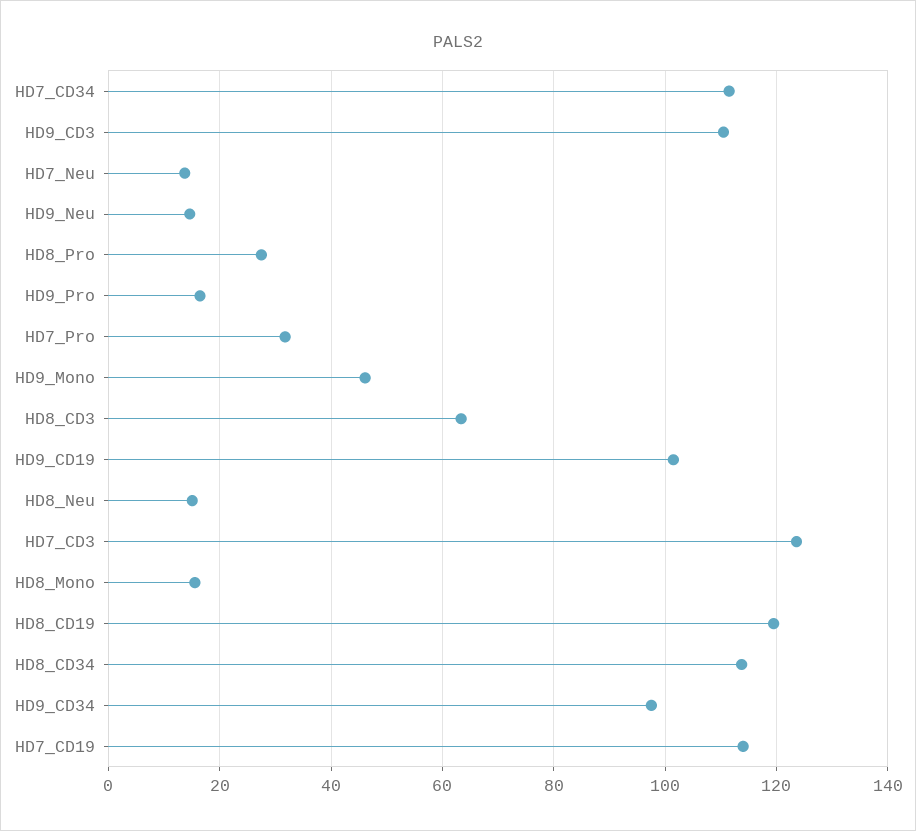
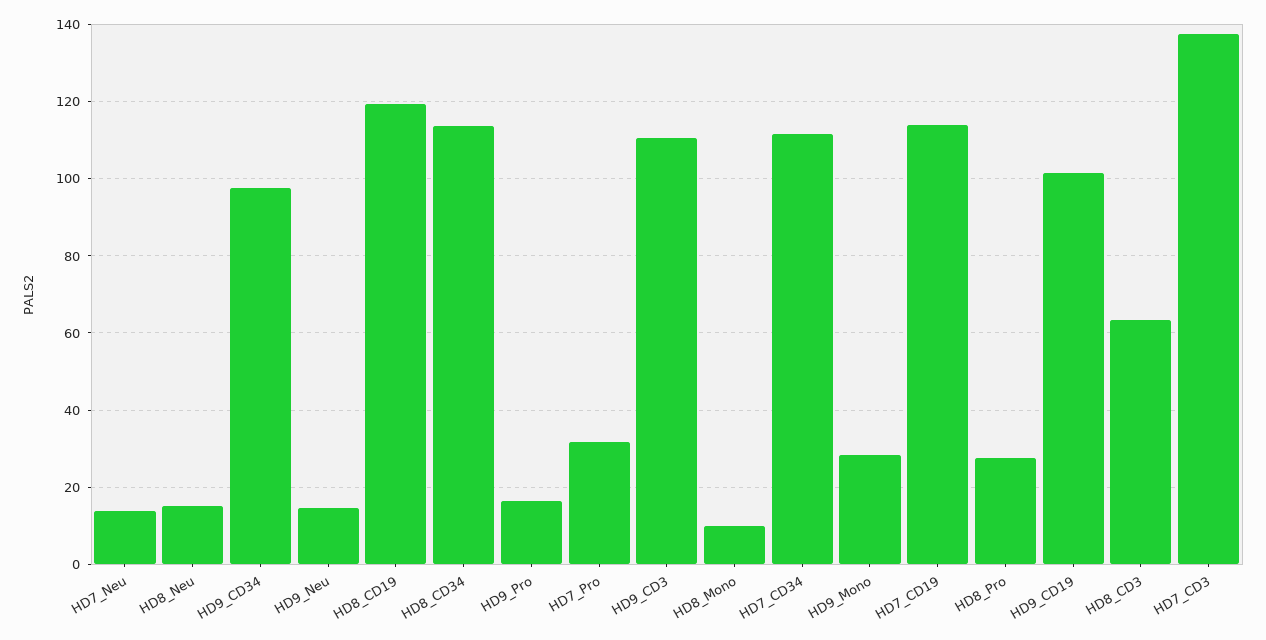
HD9_Mono: 46 -> 28
HD7_CD3: 124 -> 138
HD8_Mono: 16 -> 10

